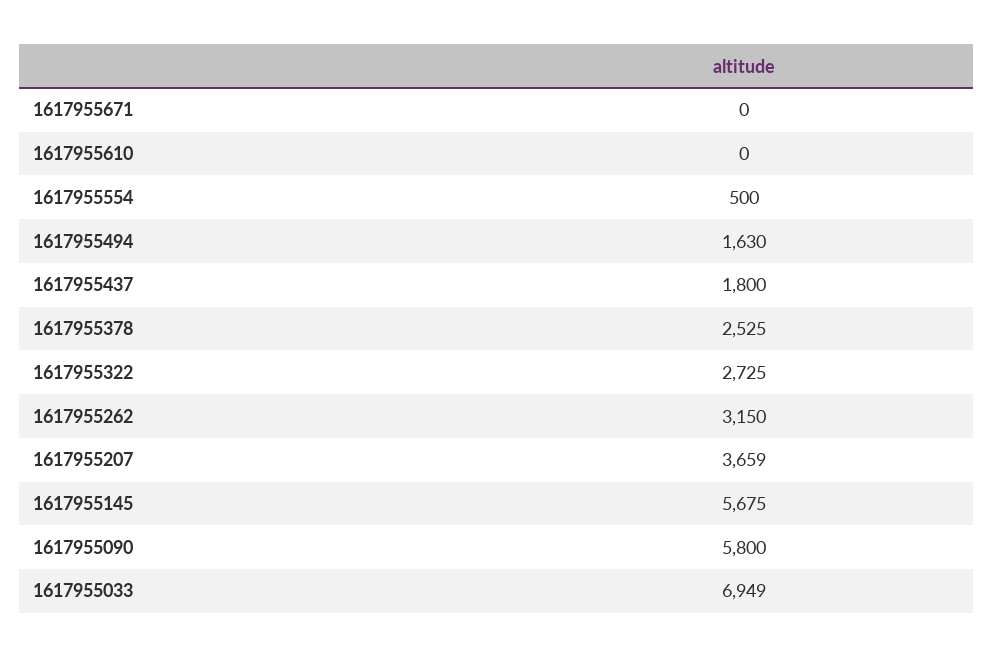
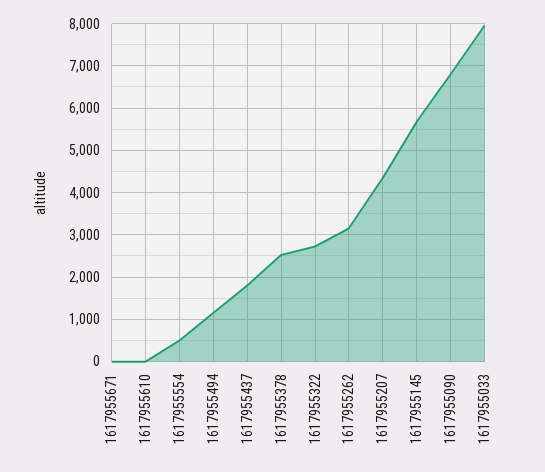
1617955494: 1630 -> 1200
1617955207: 3659 -> 4400
1617955090: 5800 -> 6800
1617955033: 6949 -> 8000

